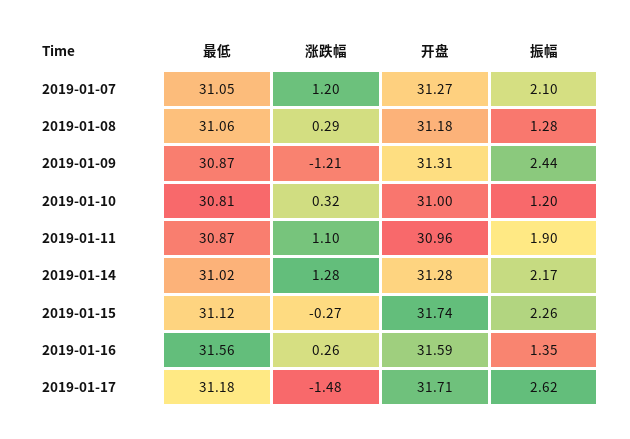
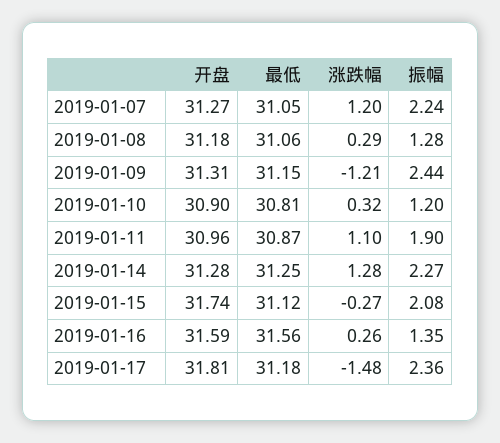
振幅, 2019-01-07: 2.1 -> 2.24
最低, 2019-01-09: 30.87 -> 31.15
开盘, 2019-01-10: 31 -> 30.9
最低, 2019-01-14: 31.02 -> 31.25
振幅, 2019-01-14: 2.17 -> 2.27
振幅, 2019-01-15: 2.26 -> 2.08
开盘, 2019-01-17: 31.71 -> 31.81
振幅, 2019-01-17: 2.62 -> 2.36

